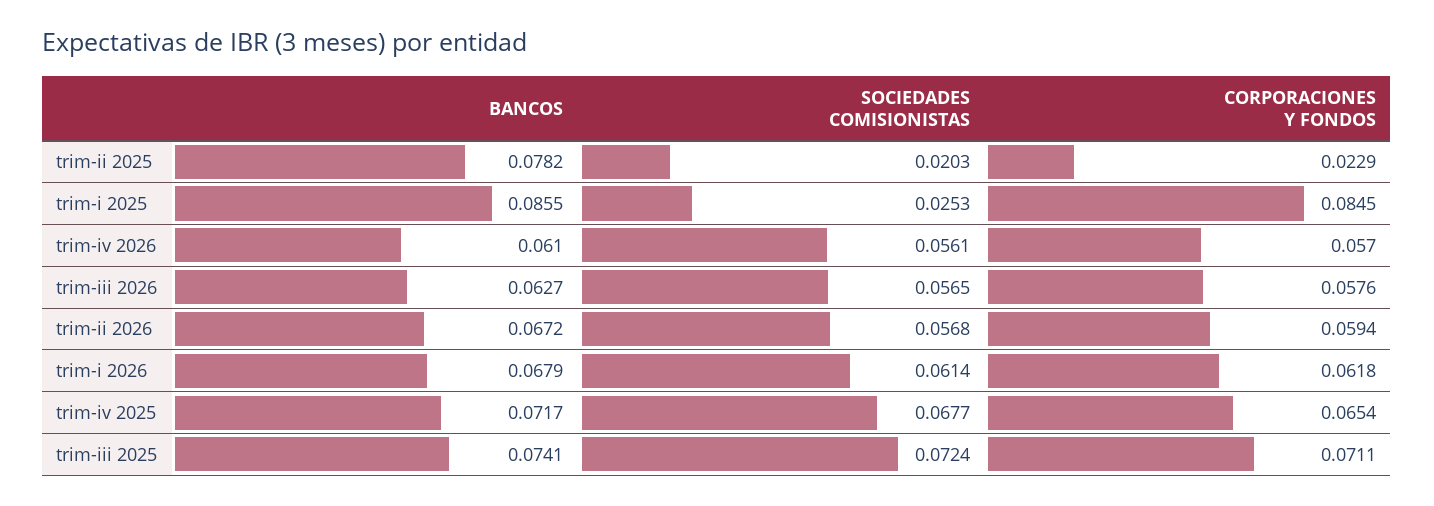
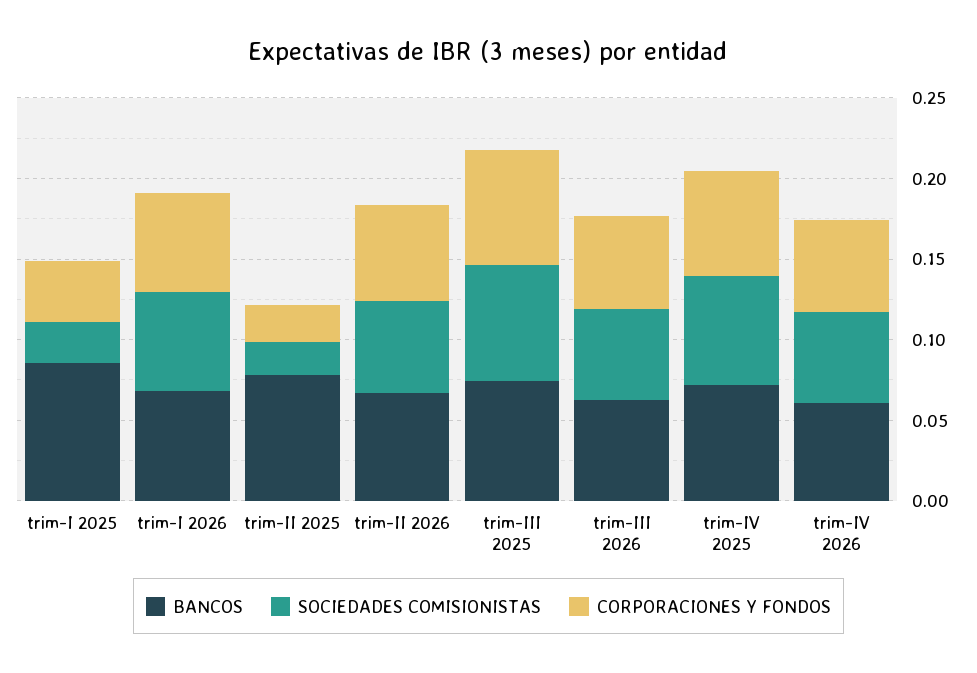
CORPORACIONES Y FONDOS, trim-i 2025: 0.0845 -> 0.04

